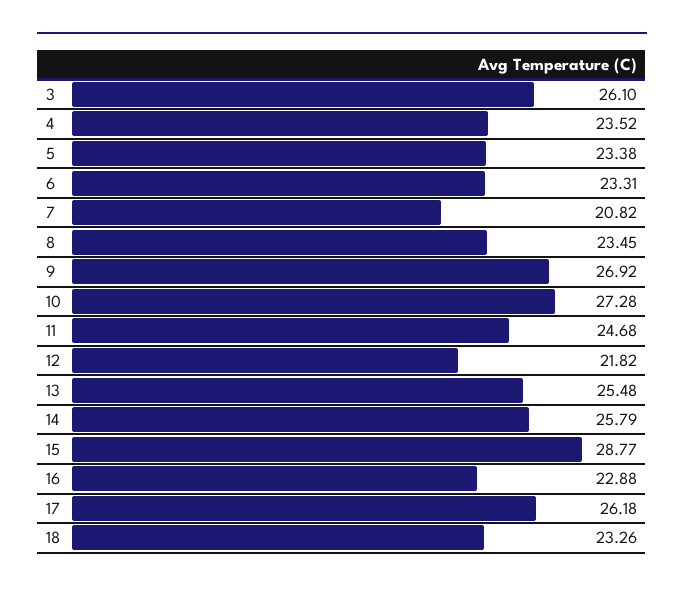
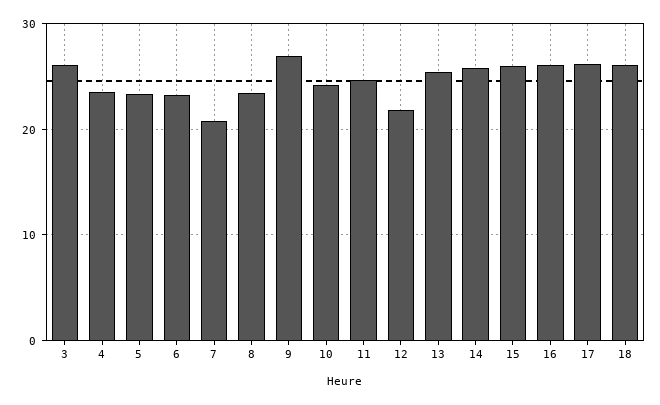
10: 27.28 -> 24
15: 28.77 -> 26
16: 22.88 -> 26
18: 23.26 -> 26

